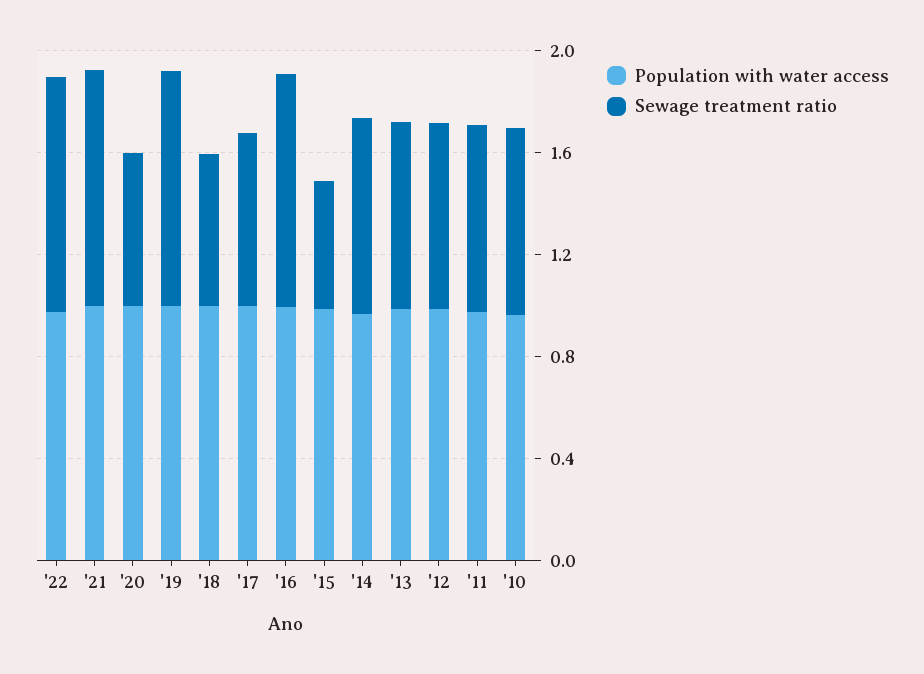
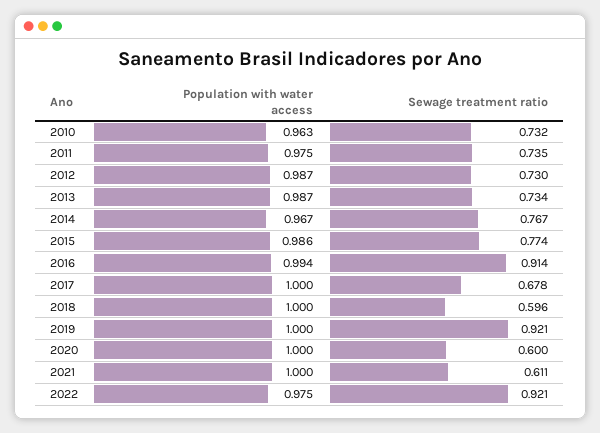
Sewage treatment ratio, '21: 0.9 -> 0.611
Sewage treatment ratio, '15: 0.5 -> 0.774

